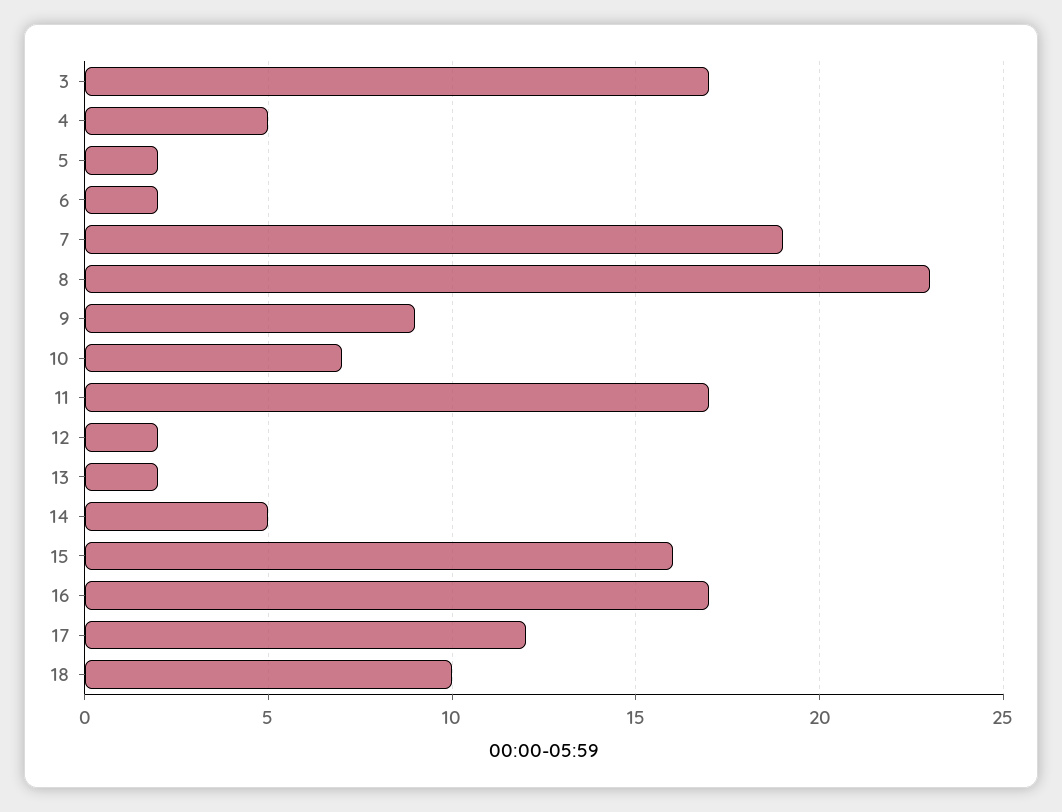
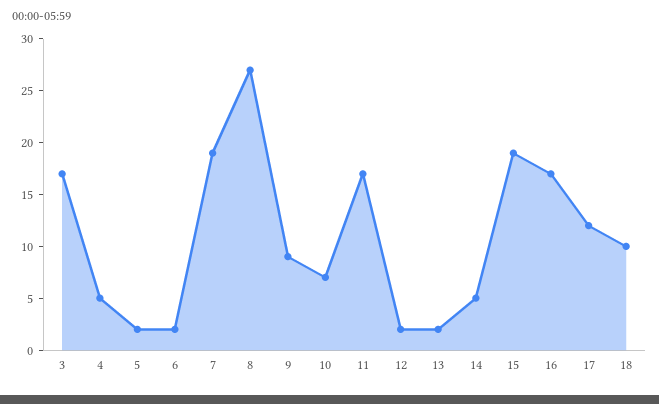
8: 23 -> 27
15: 16 -> 19

